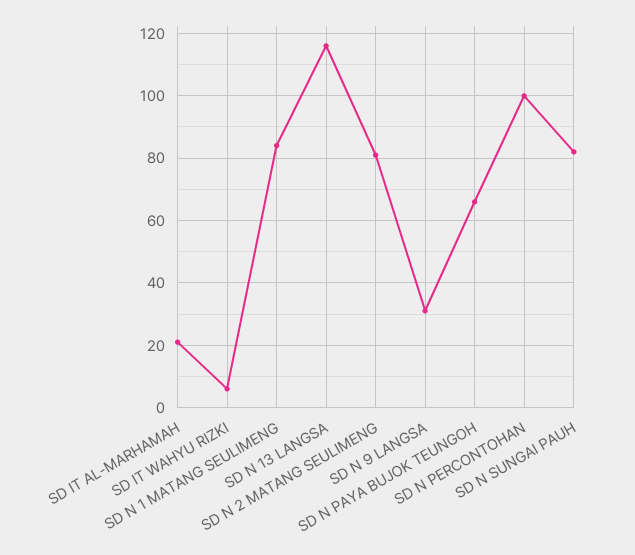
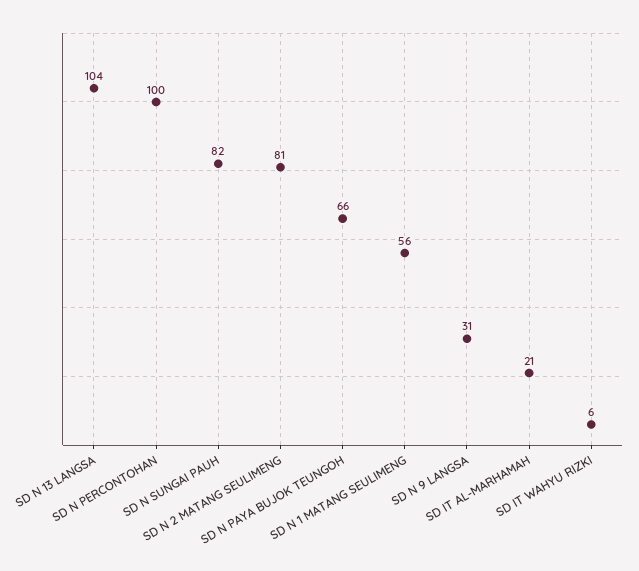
SD N 1 MATANG SEULIMENG: 85 -> 56
SD N 13 LANGSA: 115 -> 104

